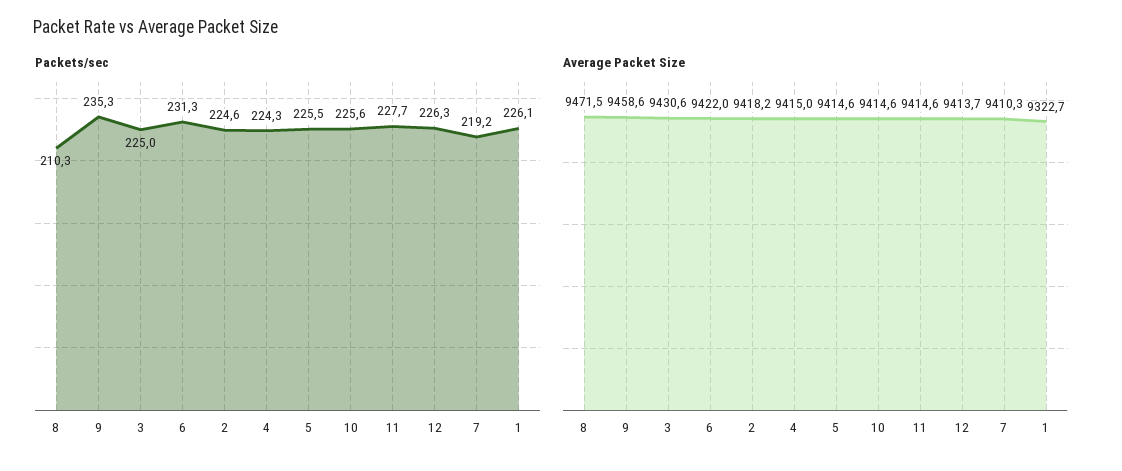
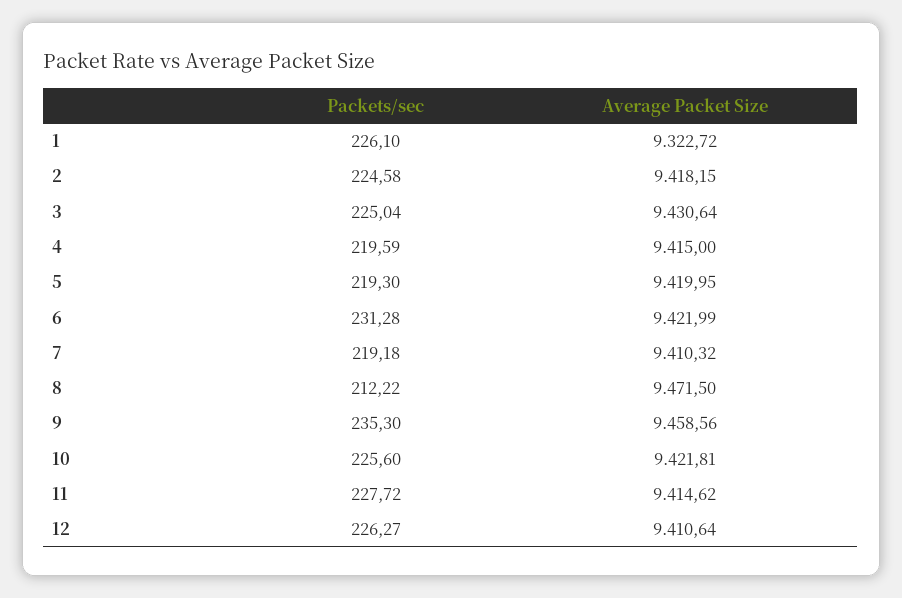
Packets/sec, 8: 210.3 -> 212.22
Packets/sec, 4: 224.3 -> 219.59
Packets/sec, 5: 225.5 -> 219.3
Average Packet Size, 5: 9414.6 -> 9419.95
Average Packet Size, 10: 9414.6 -> 9421.81
Average Packet Size, 12: 9413.7 -> 9410.64

